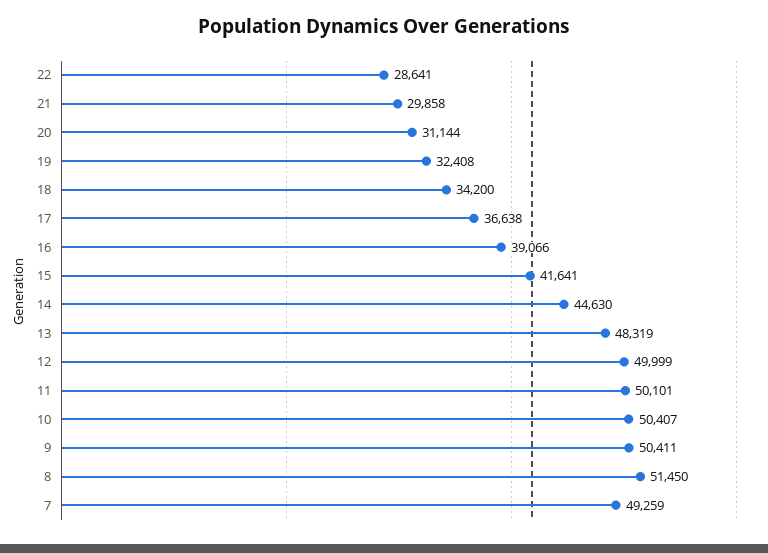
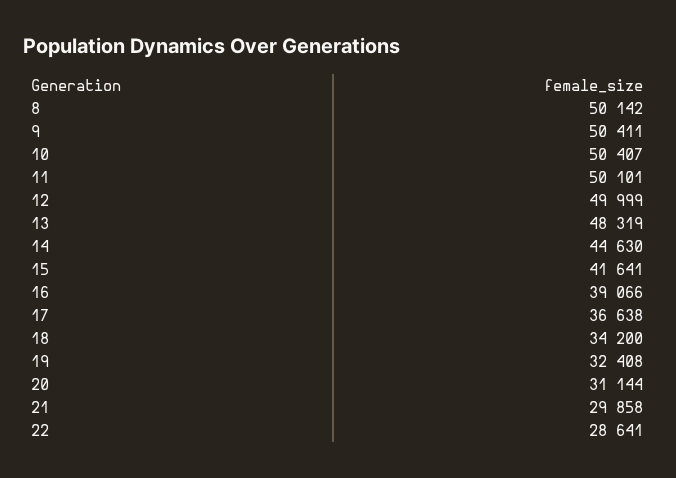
8: 51450 -> 50142
7: 49259 -> none

